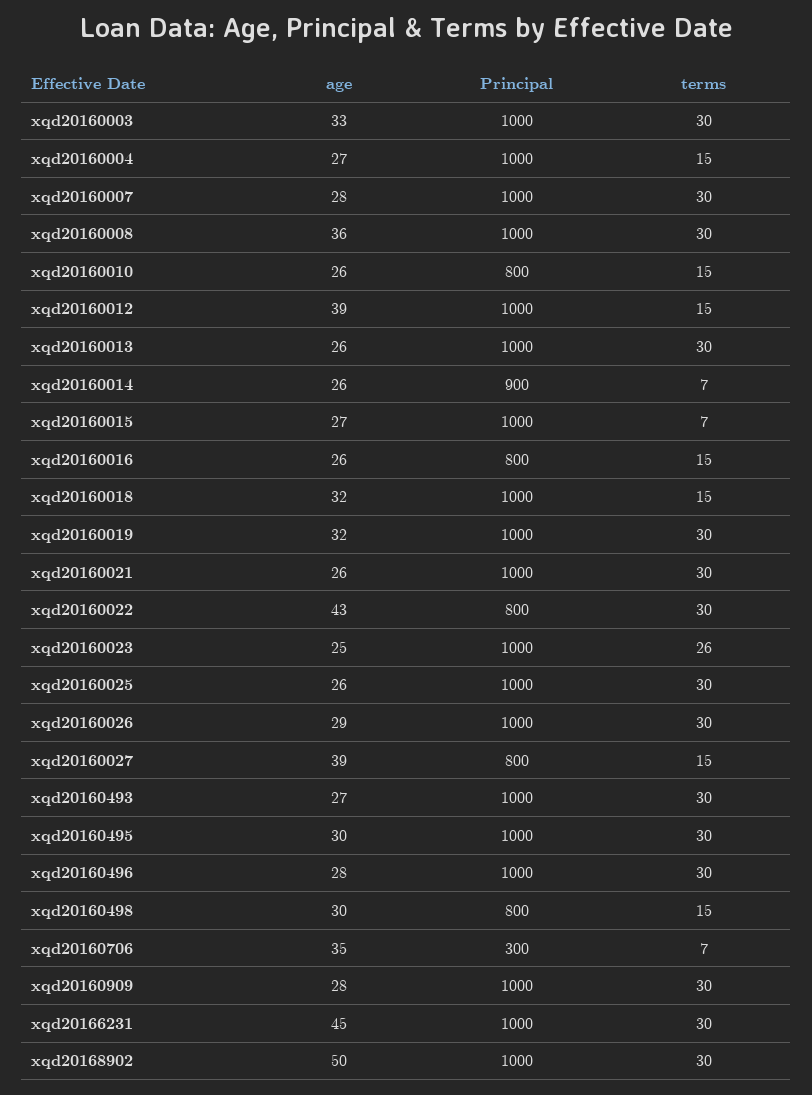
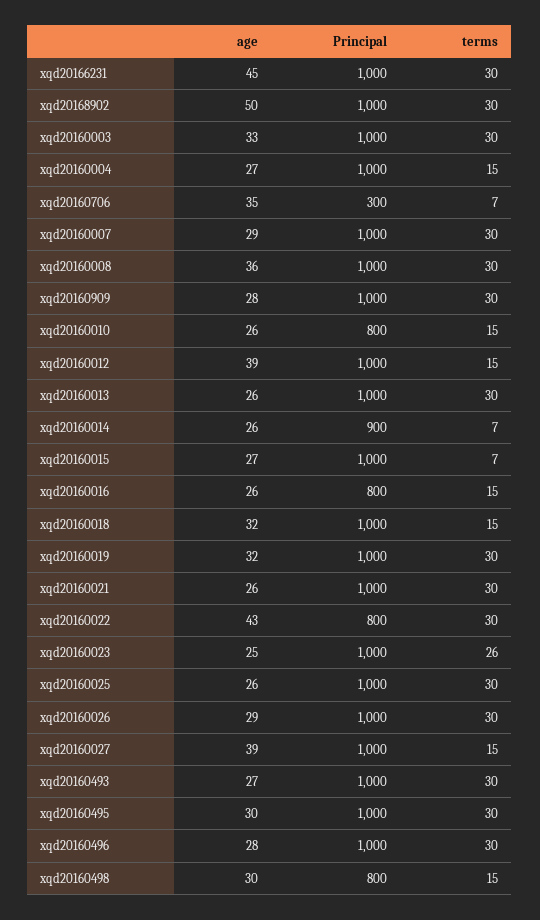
age, xqd20160007: 28 -> 29
Principal, xqd20160027: 800 -> 1000

